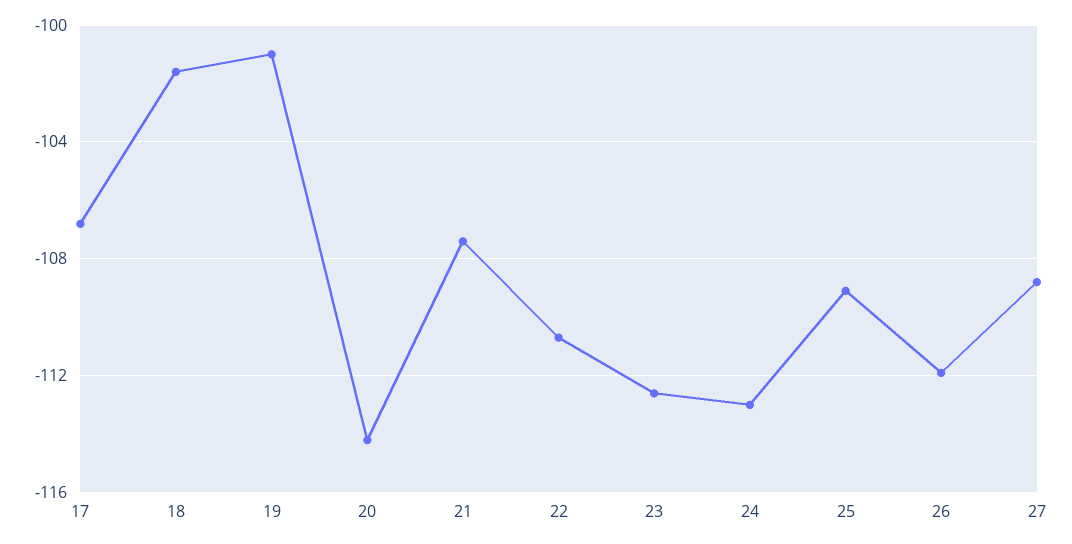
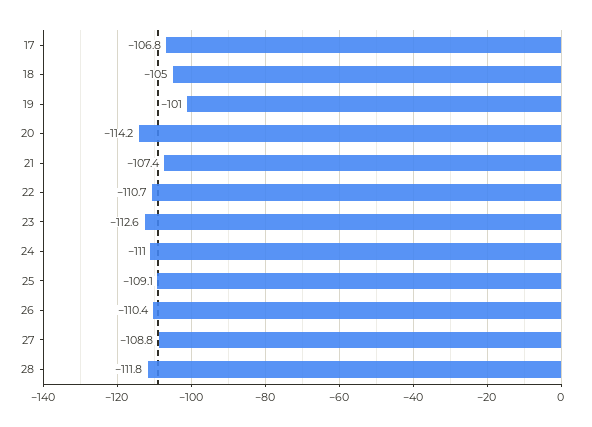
18: -101.5 -> -105
24: -113 -> -111
26: -112 -> -110.4
28: none -> -111.8

